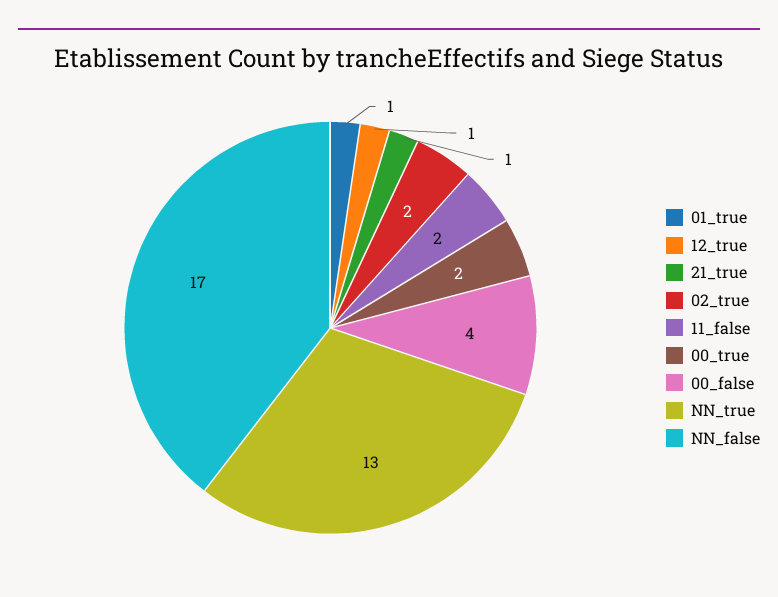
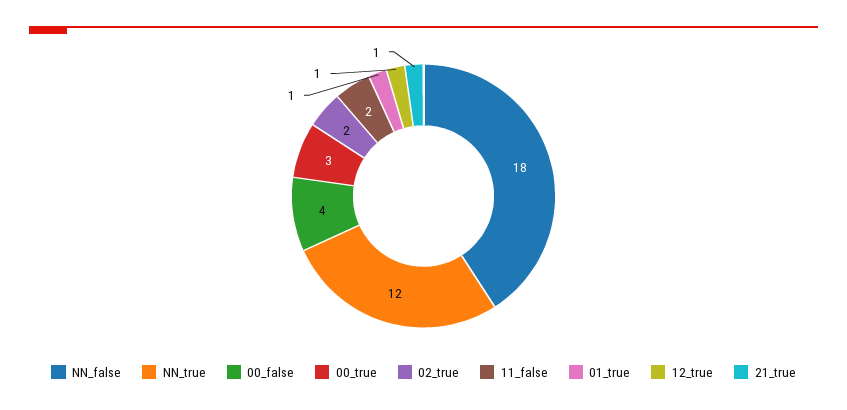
00_true: 2 -> 3
NN_true: 13 -> 12
NN_false: 17 -> 18

